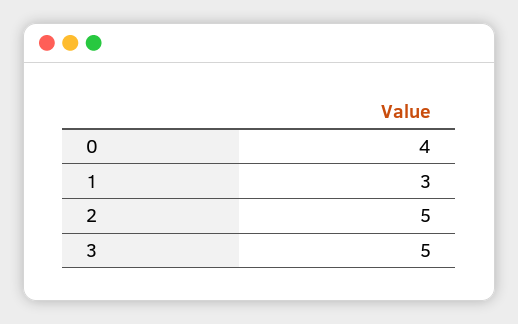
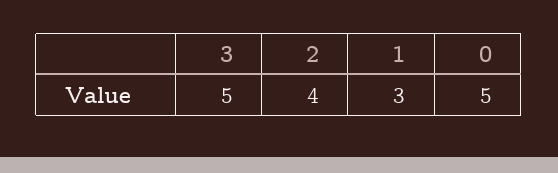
0: 4 -> 5
2: 5 -> 4

